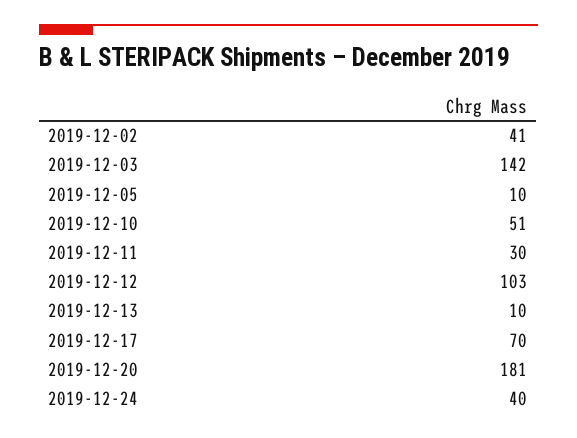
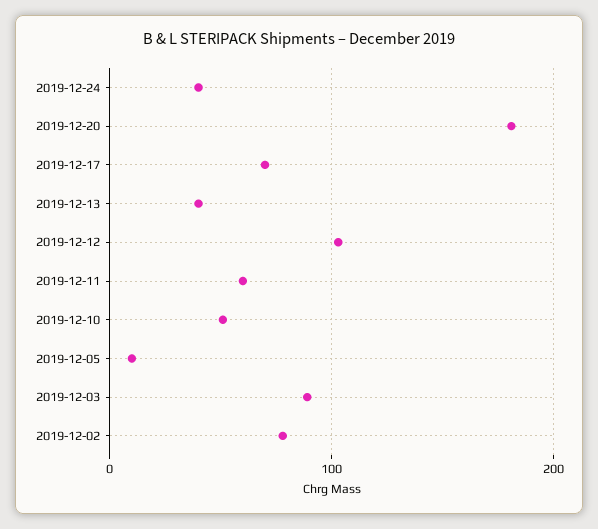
2019-12-02: 41 -> 80
2019-12-03: 142 -> 90
2019-12-11: 30 -> 60
2019-12-13: 10 -> 40

